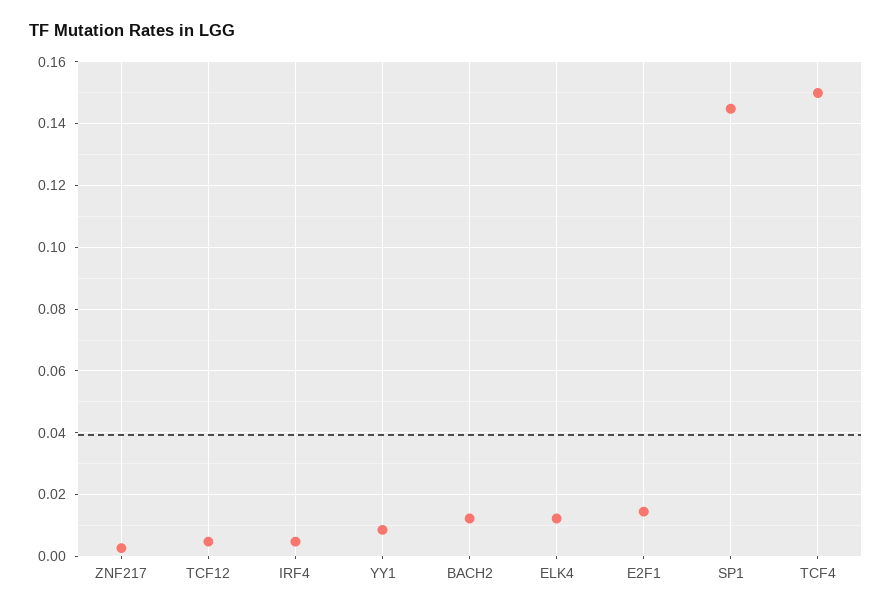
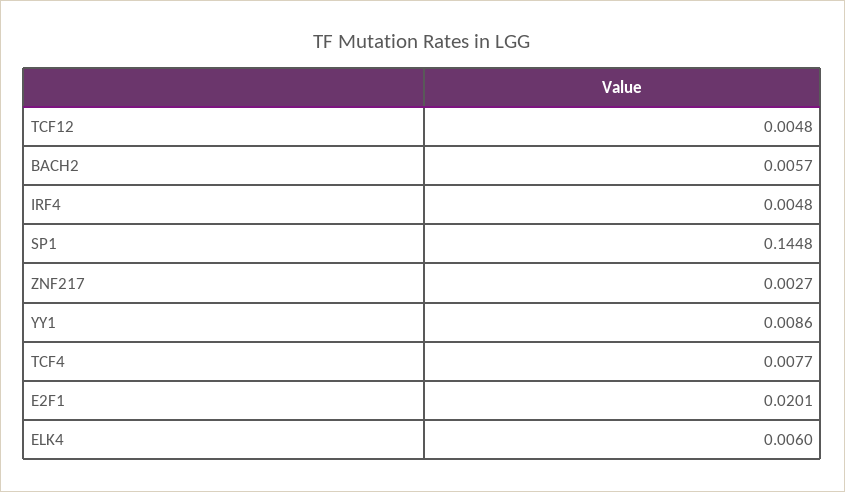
BACH2: 0.012 -> 0.0057
ELK4: 0.012 -> 0.006
E2F1: 0.014 -> 0.0201
TCF4: 0.15 -> 0.0077

